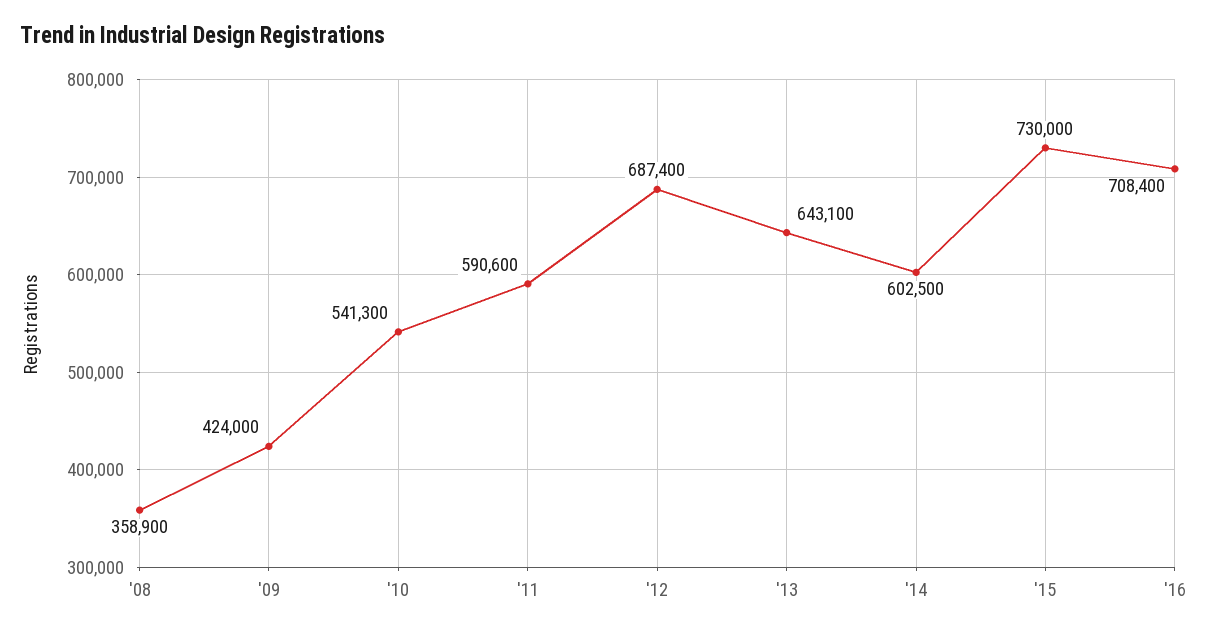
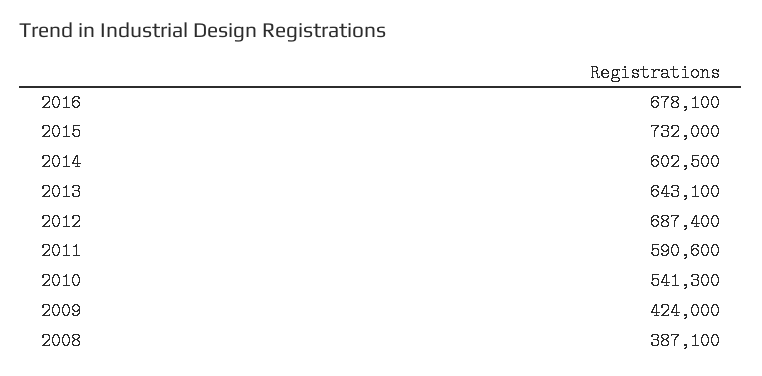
'08: 358900 -> 387100
'15: 730000 -> 732000
'16: 708400 -> 678100

